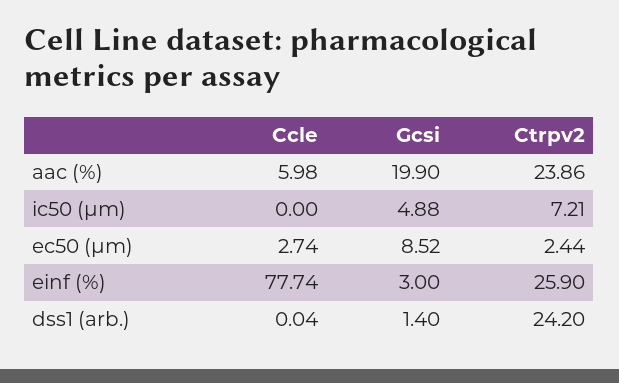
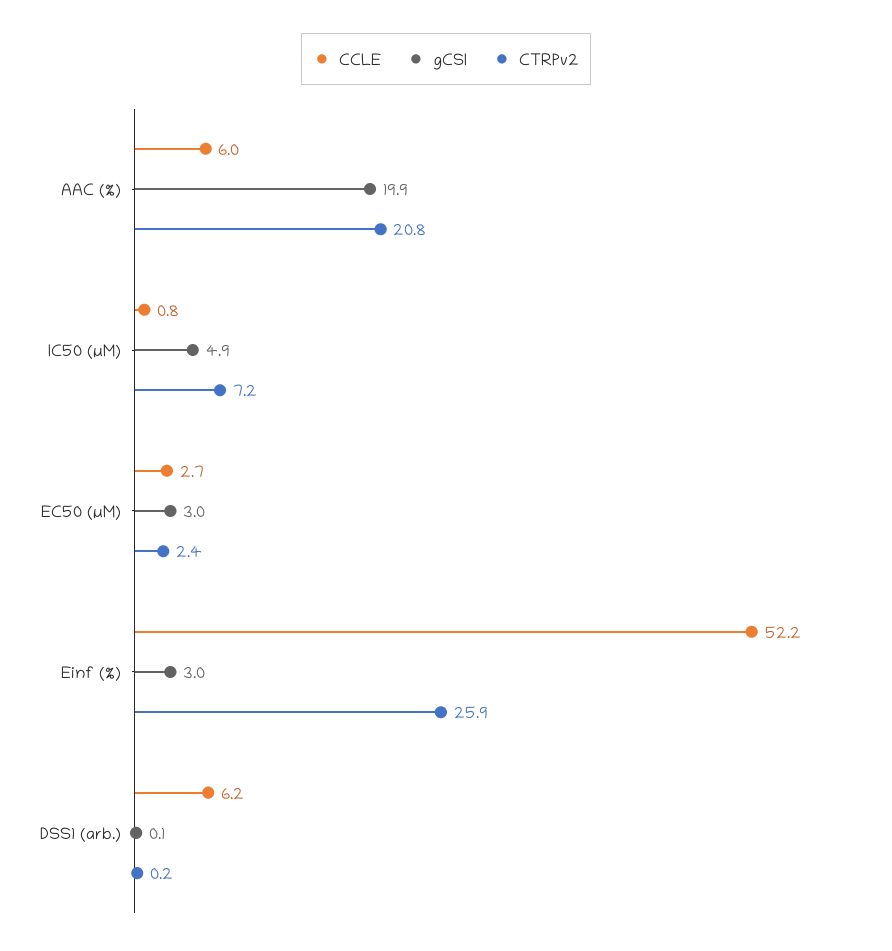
Ctrpv2, aac (%): 23.86 -> 20.8
Ccle, ic50 (µm): 0 -> 0.8
Gcsi, ec50 (µm): 8.52 -> 3
Ccle, einf (%): 77.74 -> 52.2
Ccle, dss1 (arb.): 0.04 -> 6.2
Gcsi, dss1 (arb.): 1.4 -> 0.1
Ctrpv2, dss1 (arb.): 24.2 -> 0.2

